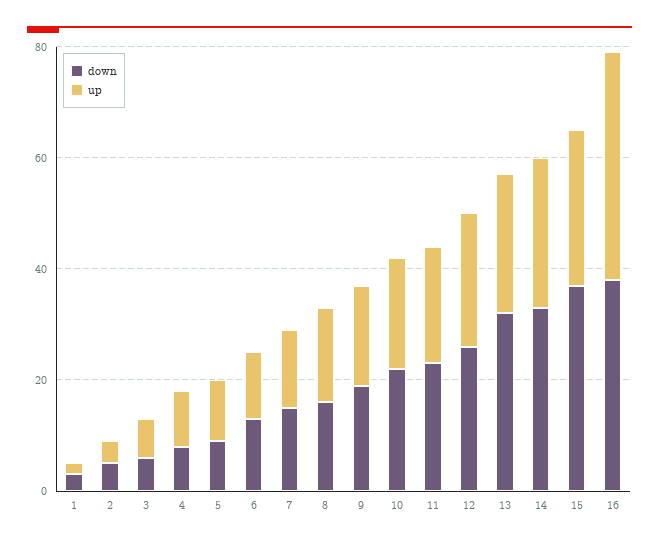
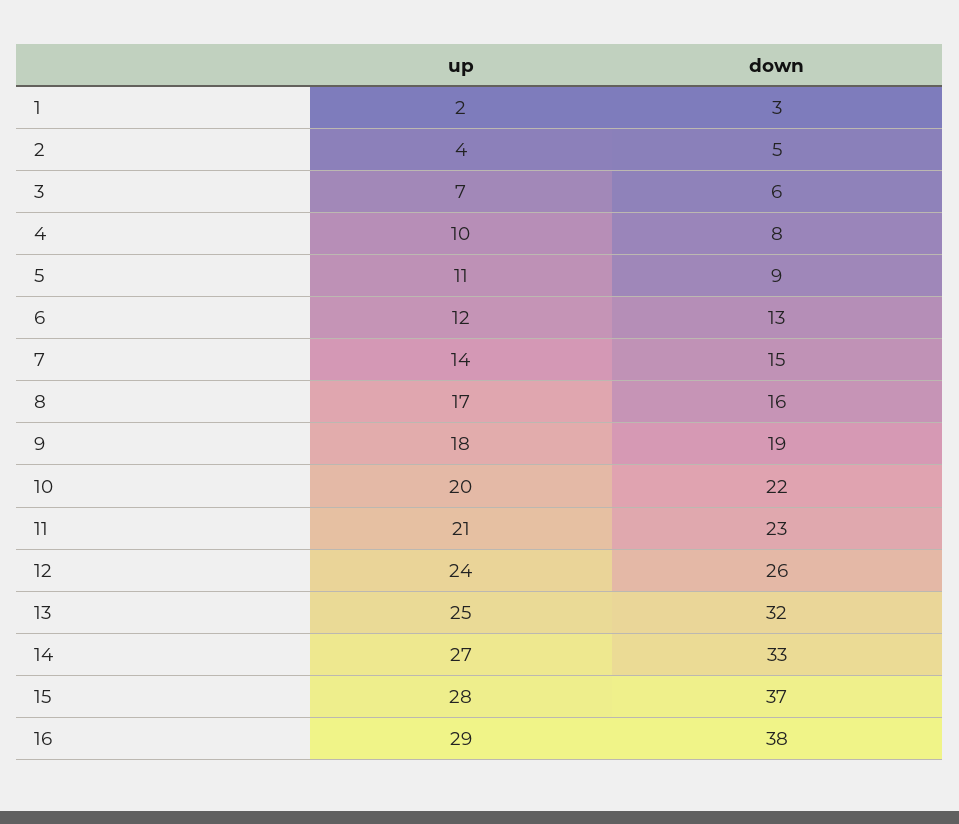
up, 16: 40 -> 29

